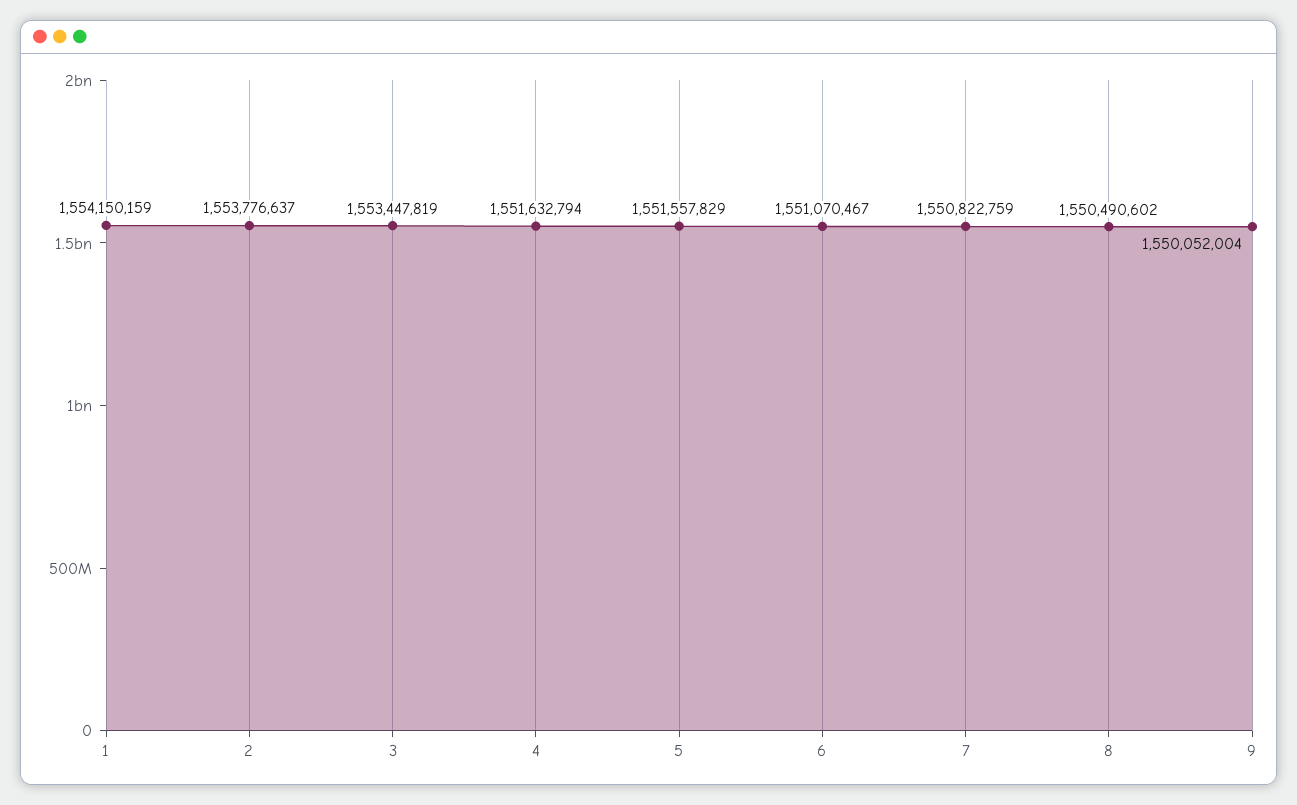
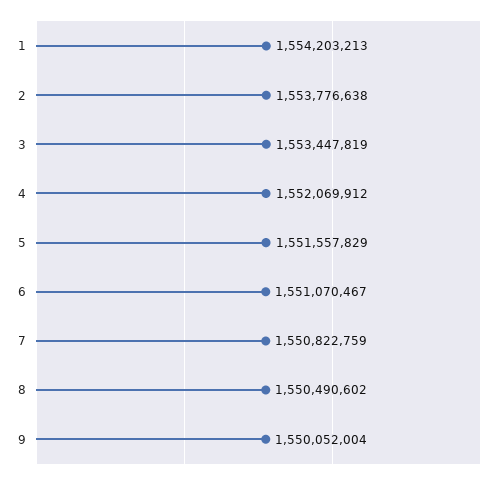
1: 1554150159 -> 1554203213
2: 1553776637 -> 1553776638
4: 1551632794 -> 1552069912

